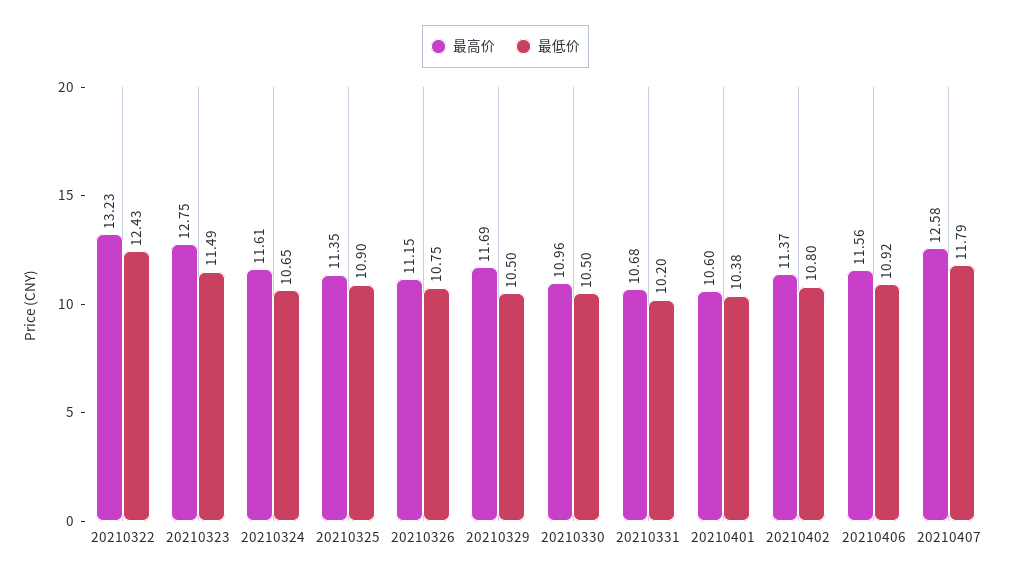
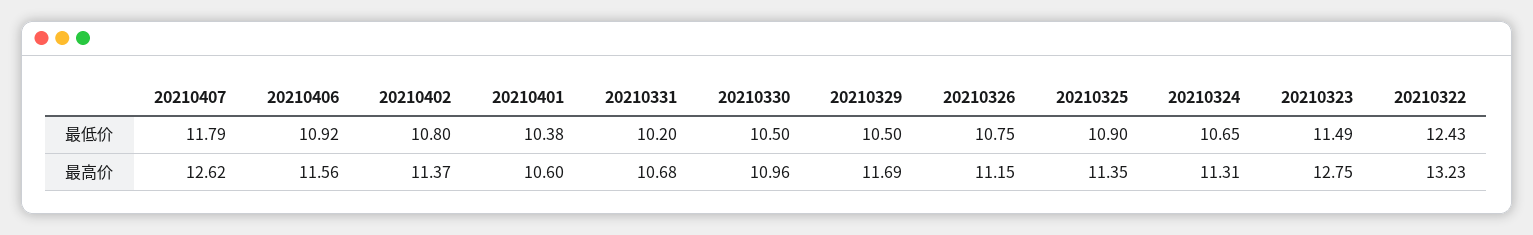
最高价, 20210324: 11.61 -> 11.31
最高价, 20210407: 12.58 -> 12.62

